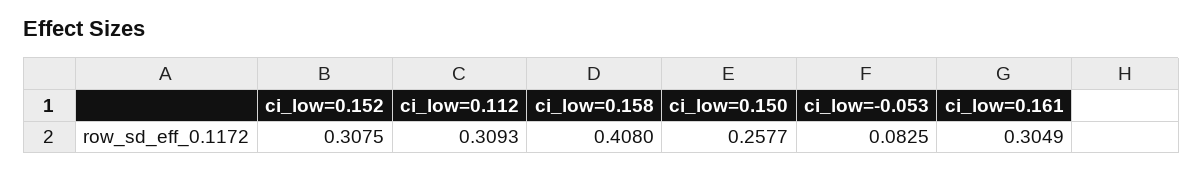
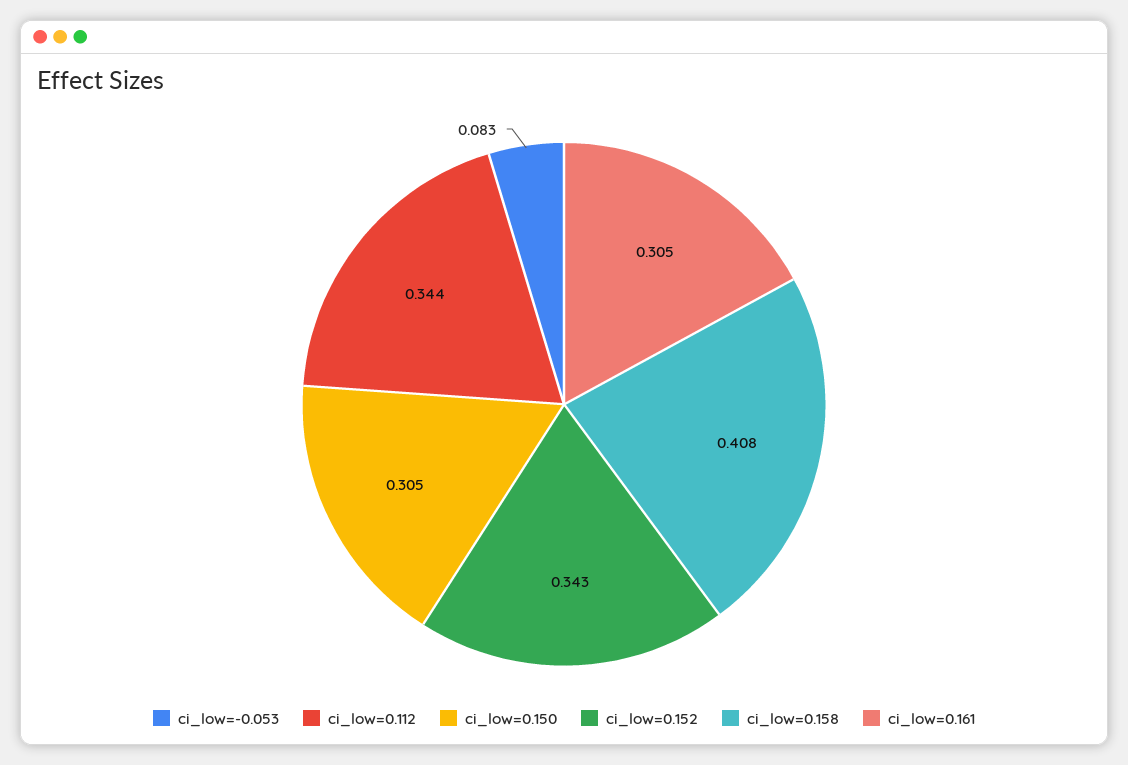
ci_low=0.152: 0.3075 -> 0.343
ci_low=0.112: 0.3093 -> 0.344
ci_low=0.150: 0.2577 -> 0.305

